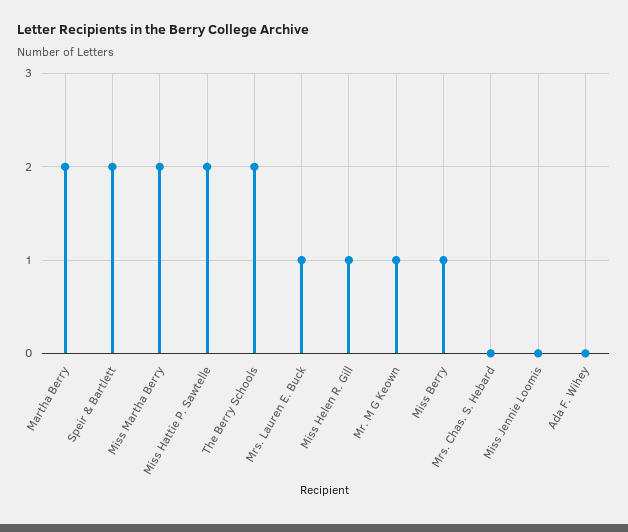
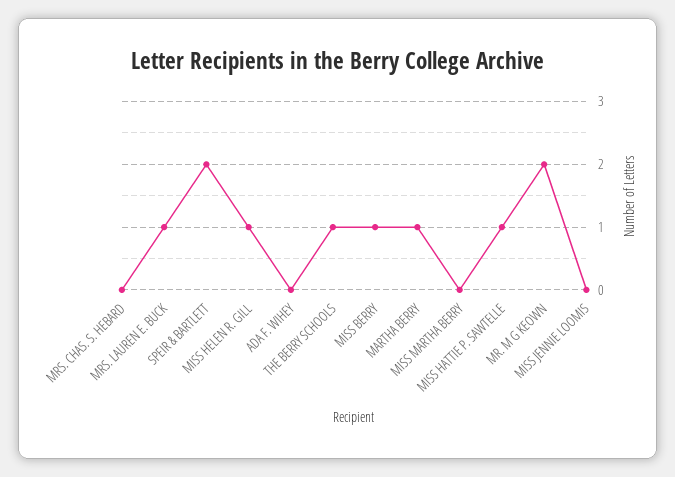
Martha Berry: 2 -> 1
Miss Martha Berry: 2 -> 0
Miss Hattie P. Sawtelle: 2 -> 1
The Berry Schools: 2 -> 1
Mr. M G Keown: 1 -> 2

